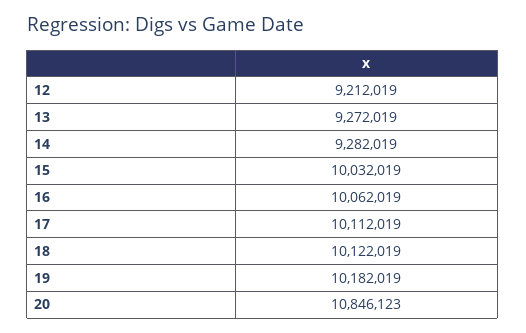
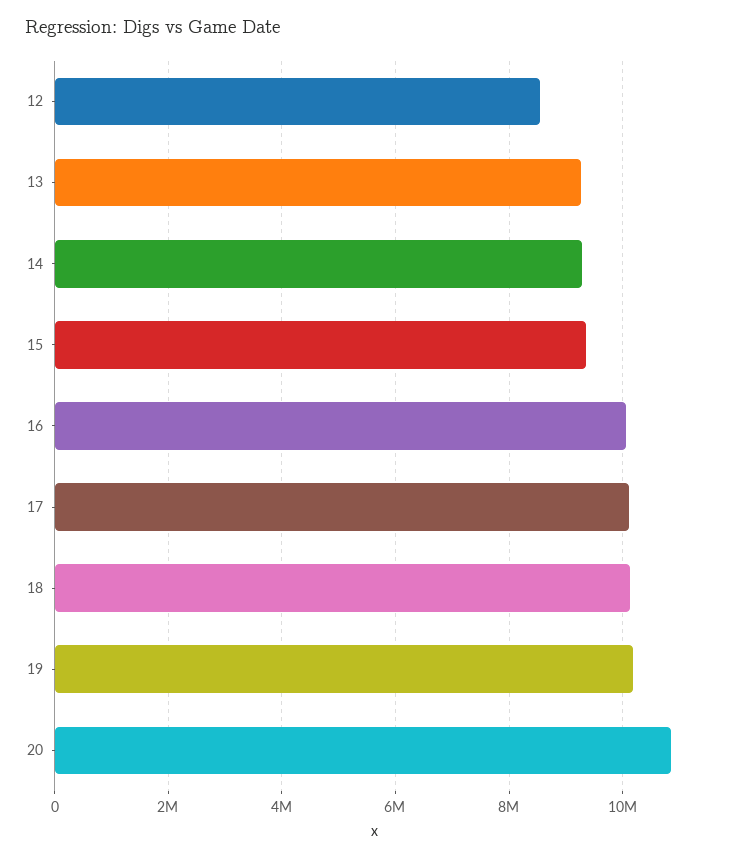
12: 9212019 -> 8600000
15: 10032019 -> 9400000

